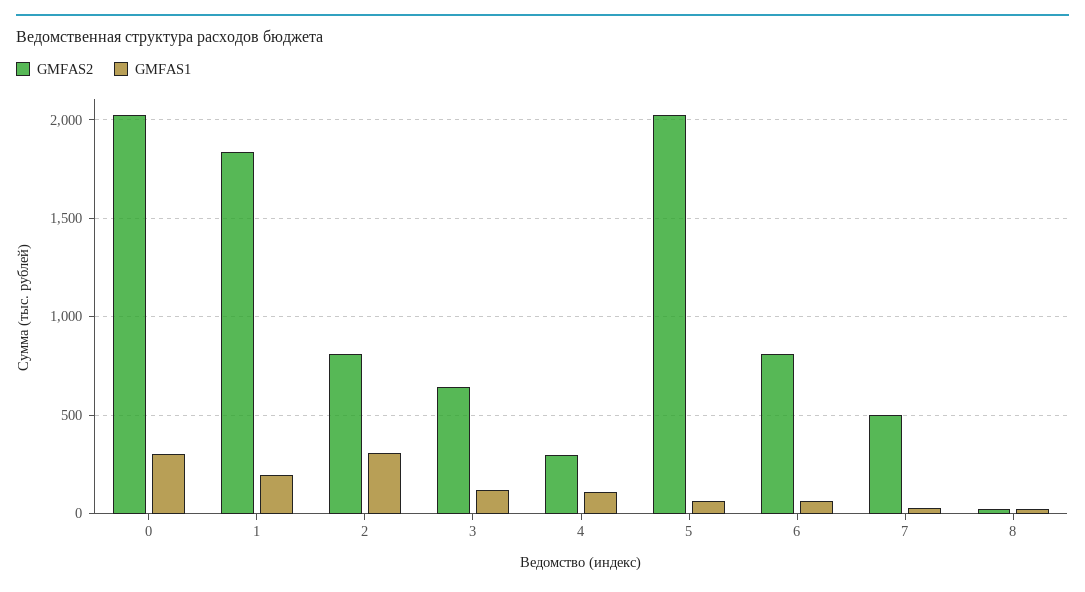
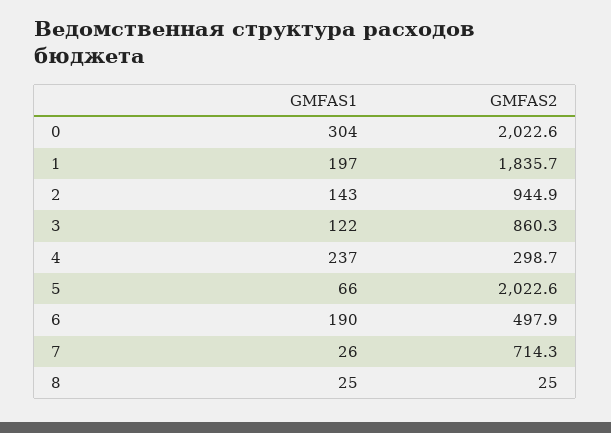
GMFAS2, 2: 800 -> 944.9
GMFAS1, 2: 300 -> 143
GMFAS2, 3: 650 -> 860.3
GMFAS1, 4: 100 -> 237
GMFAS2, 6: 800 -> 497.9
GMFAS1, 6: 50 -> 190
GMFAS2, 7: 500 -> 714.3

